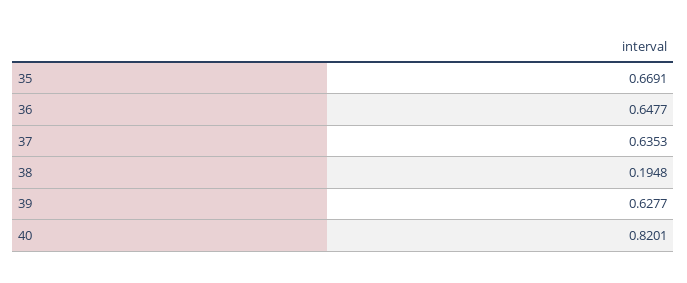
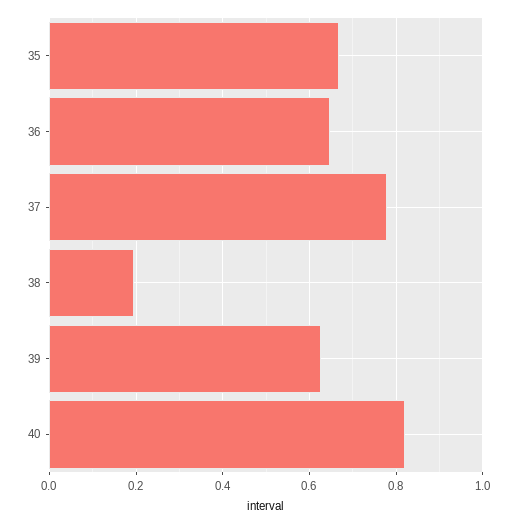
37: 0.6353 -> 0.78

